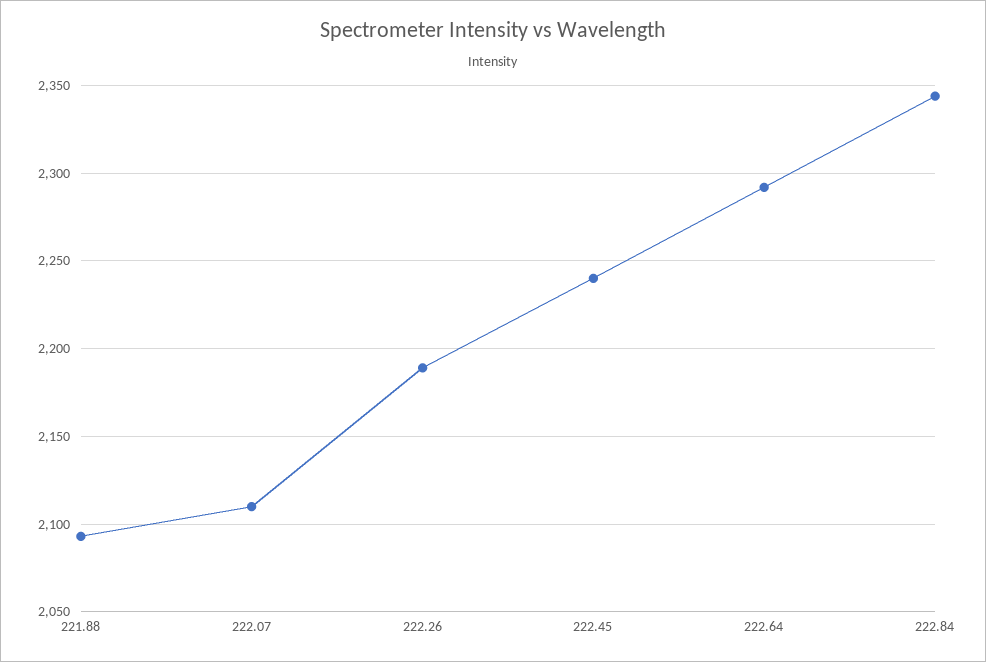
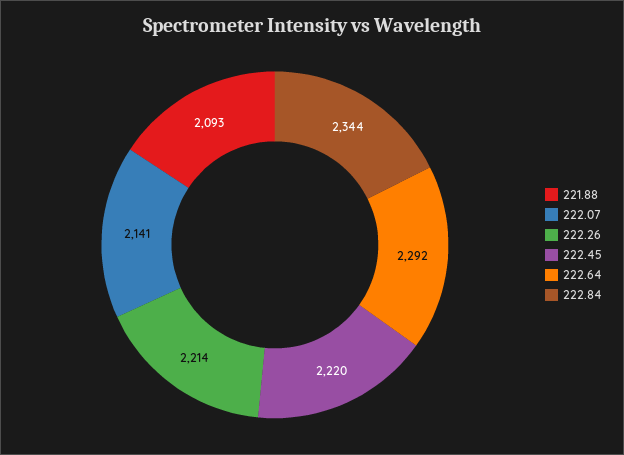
222.07: 2110 -> 2141
222.26: 2190 -> 2214
222.45: 2240 -> 2220

